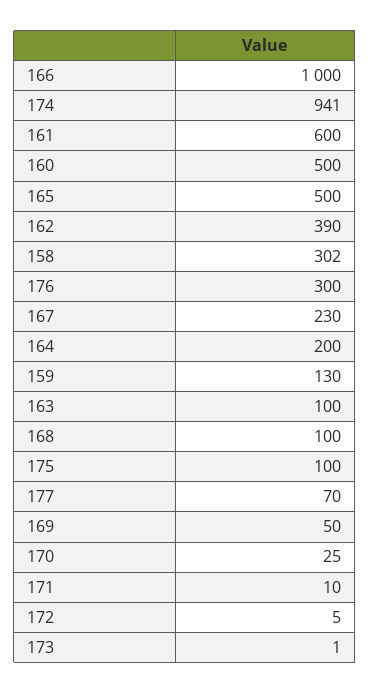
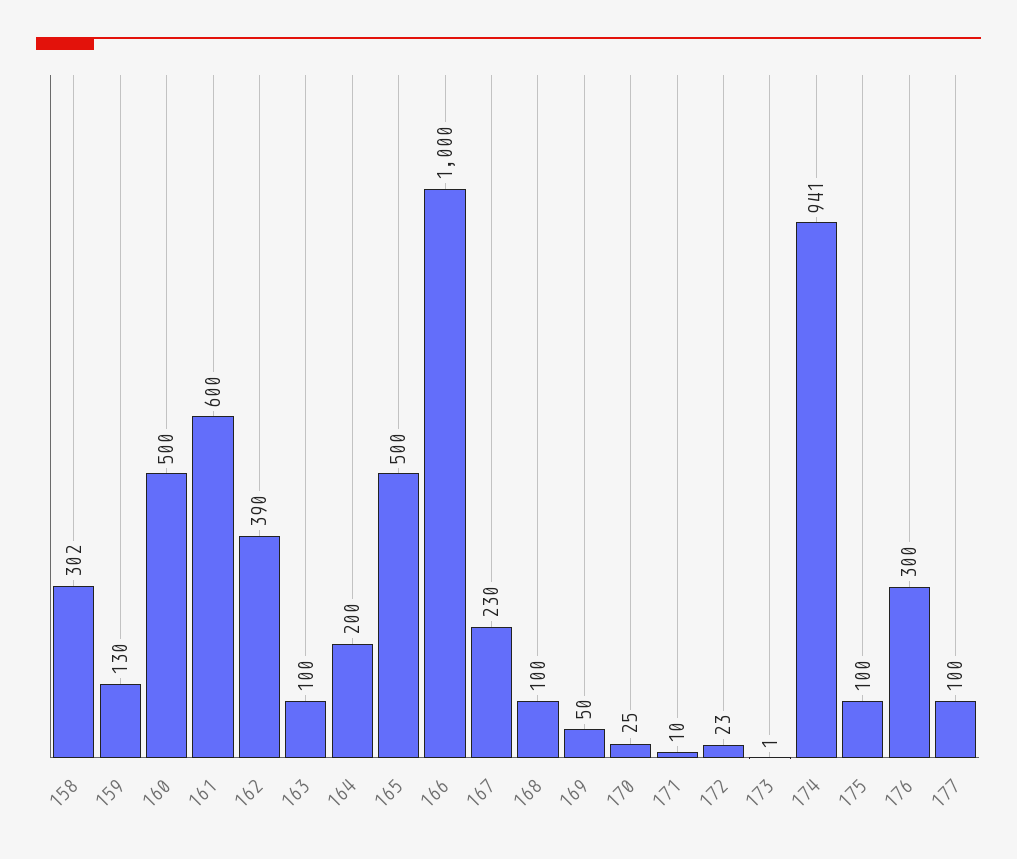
177: 70 -> 100
172: 5 -> 23

